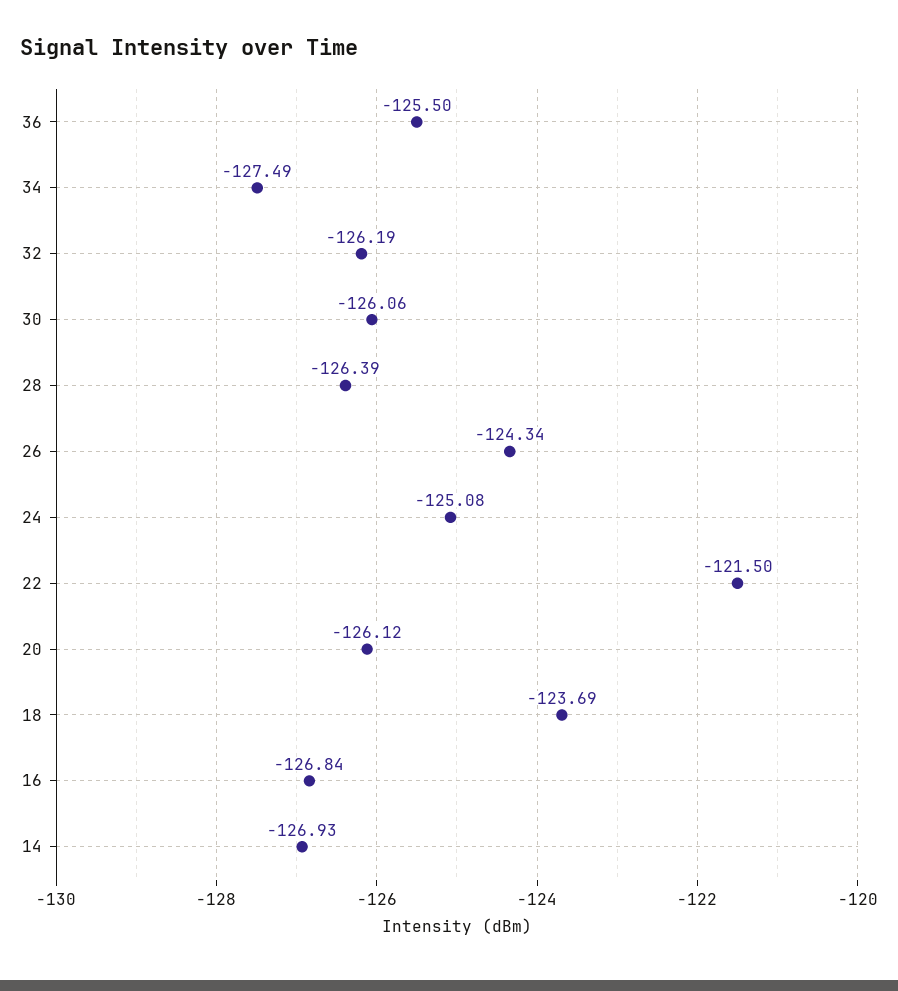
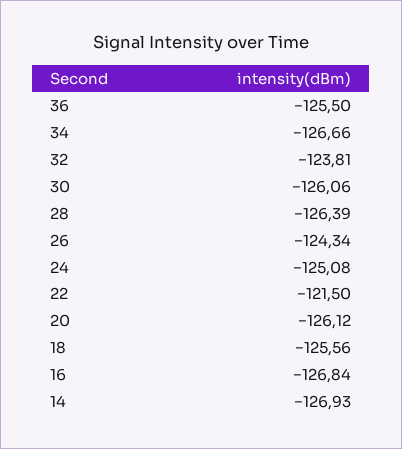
34: -127.49 -> -126.66
32: -126.19 -> -123.81
18: -123.69 -> -125.56

